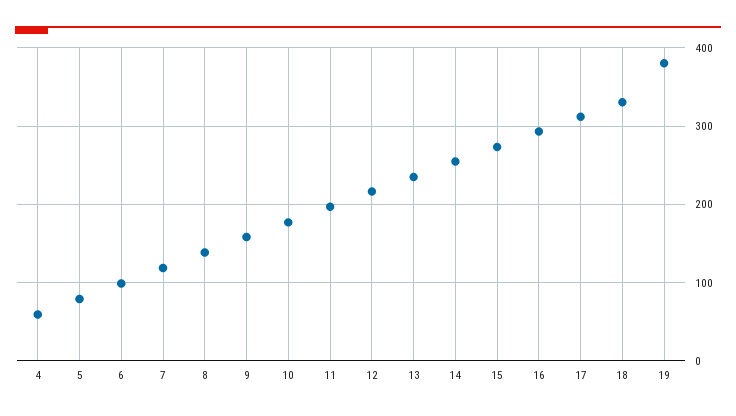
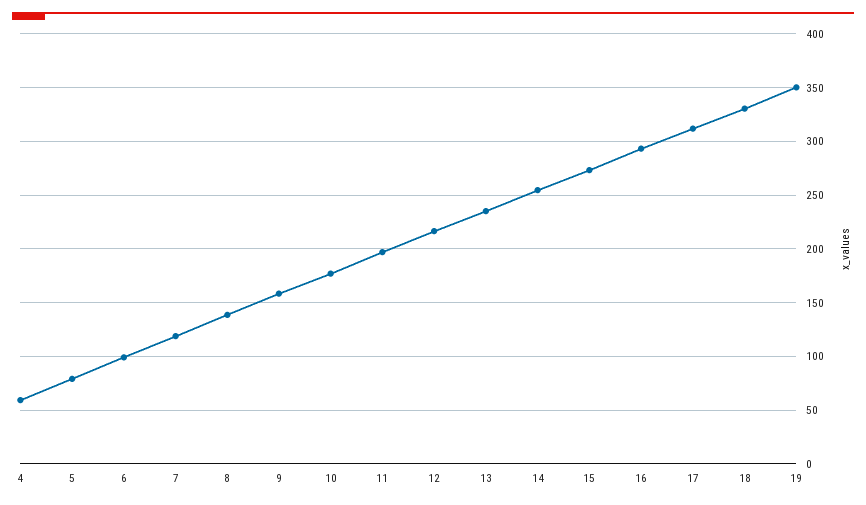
19: 380 -> 350

